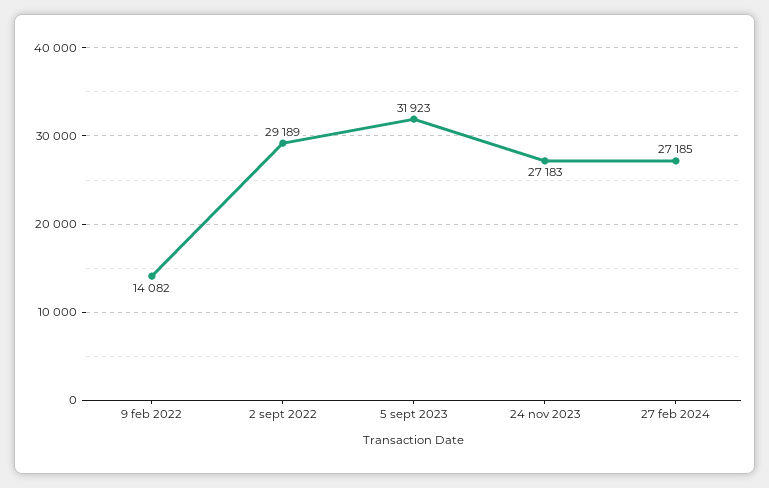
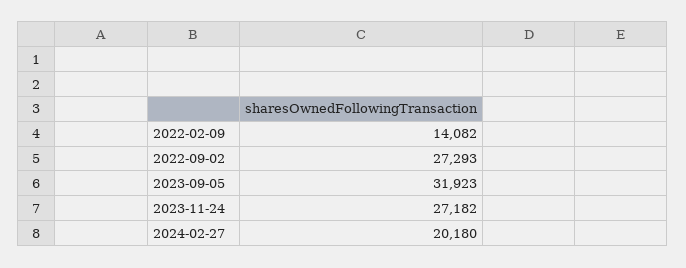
2 sept 2022: 29189 -> 27293
24 nov 2023: 27183 -> 27182
27 feb 2024: 27185 -> 20180

